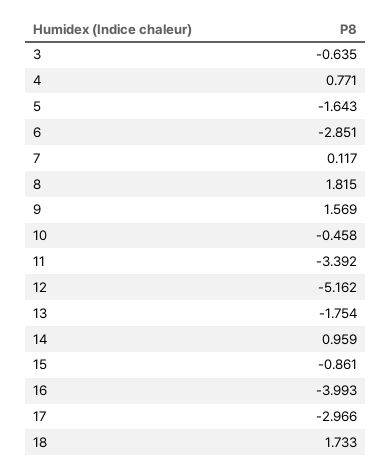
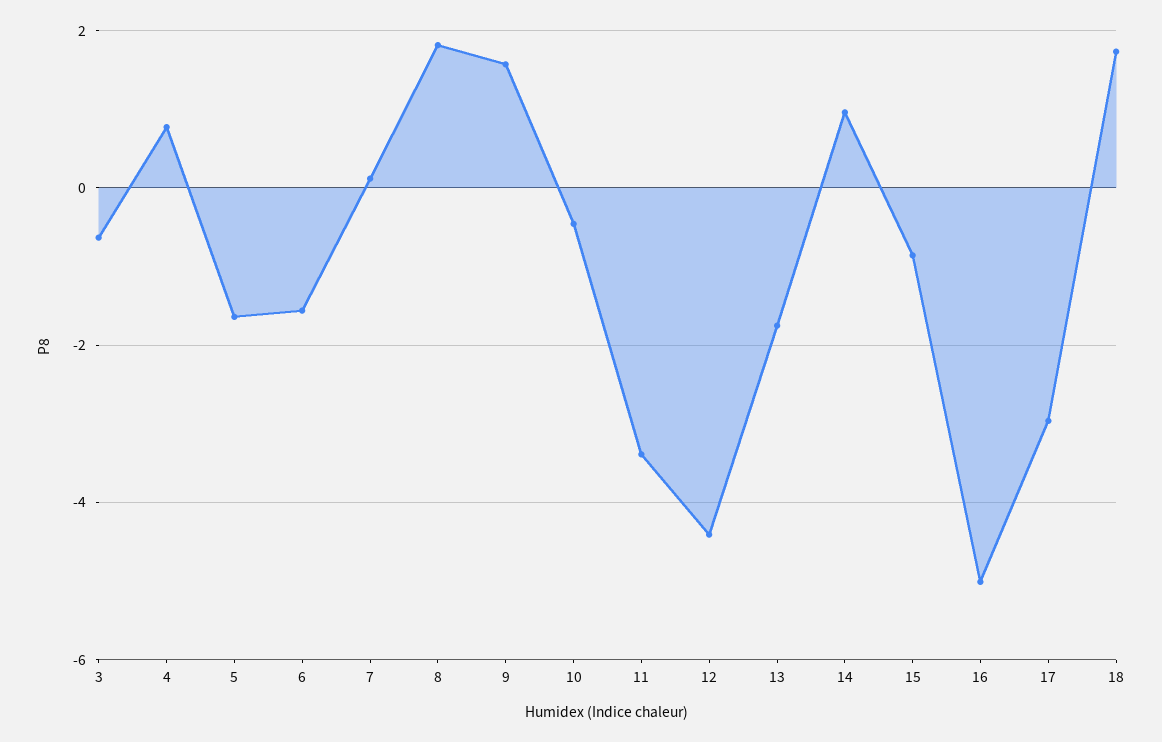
6: -2.851 -> -1.6
12: -5.162 -> -4.4
16: -3.993 -> -5

